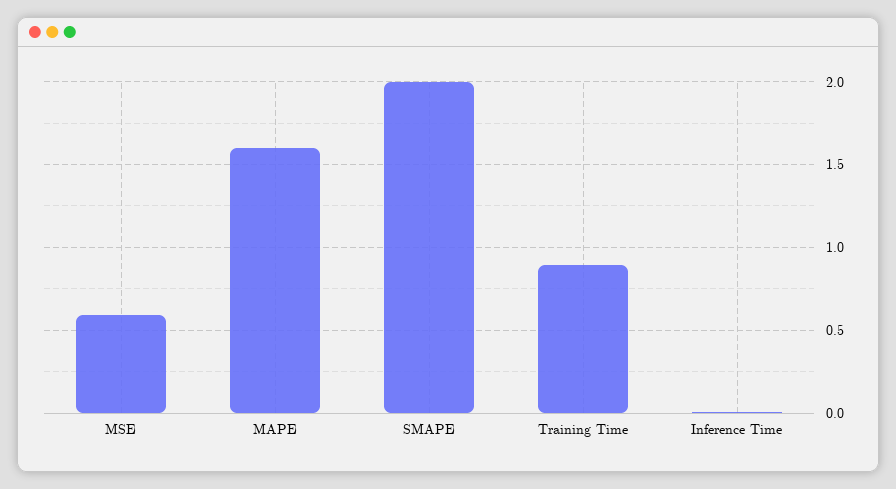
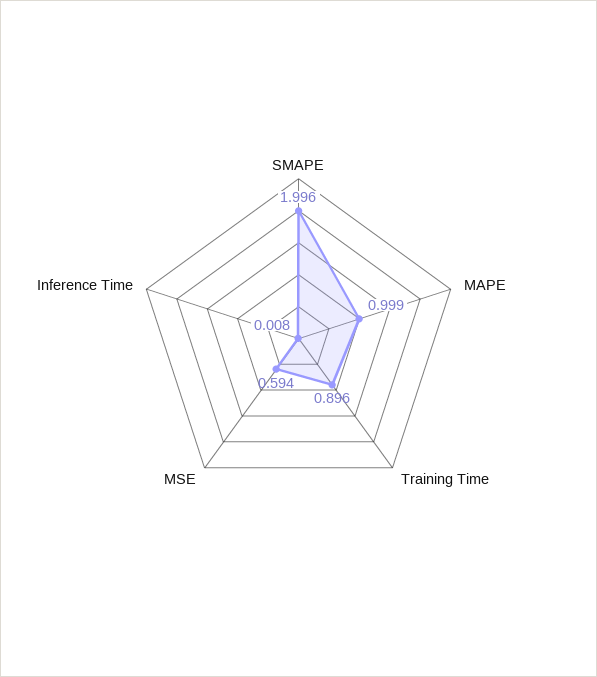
MAPE: 1.6 -> 0.999

